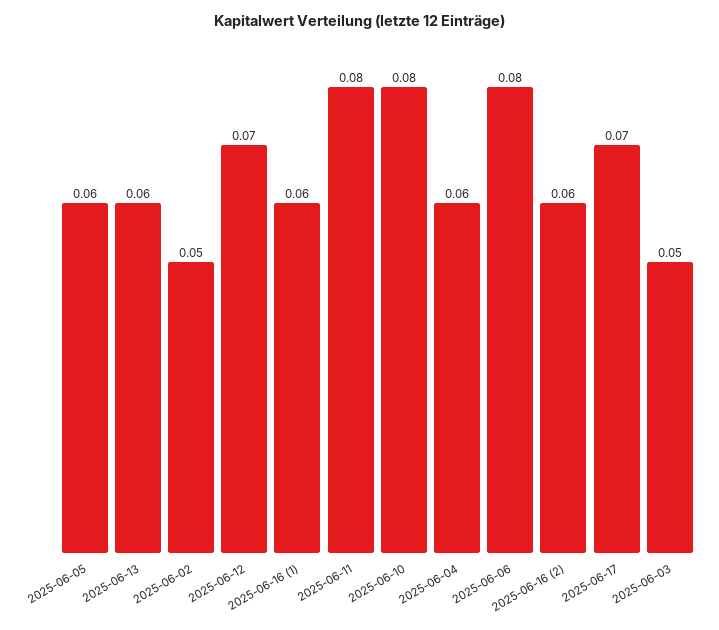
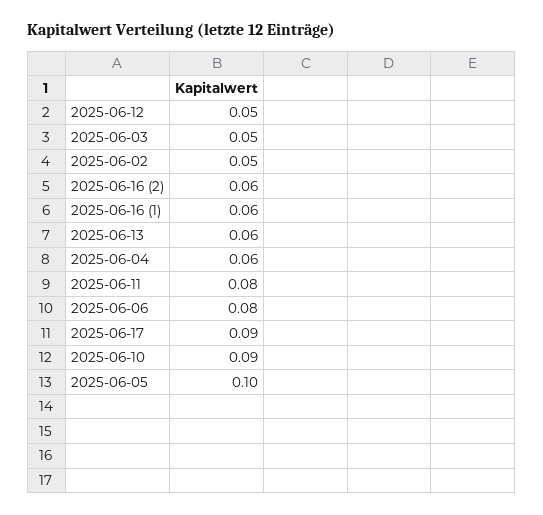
2025-06-05: 0.06 -> 0.1
2025-06-12: 0.07 -> 0.05
2025-06-10: 0.08 -> 0.09
2025-06-17: 0.07 -> 0.09

